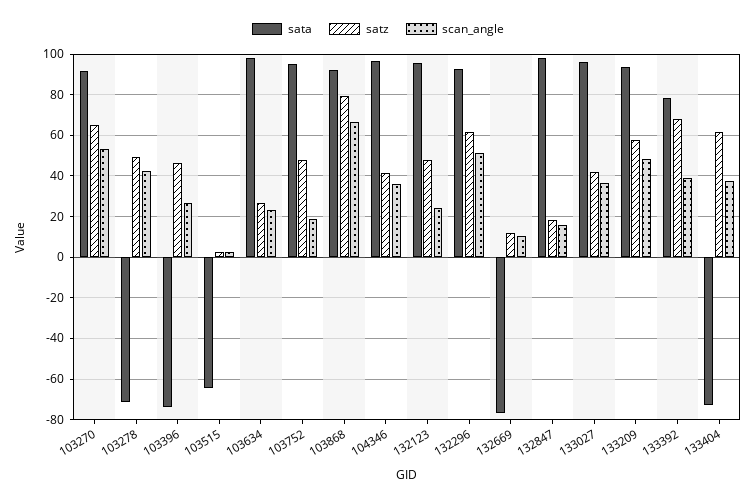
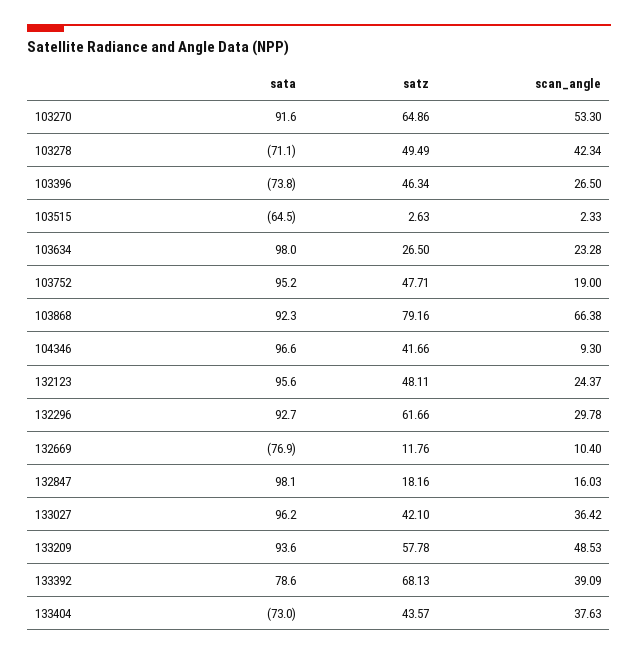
scan_angle, 104346: 35 -> 9.3
scan_angle, 132296: 50 -> 29.78
satz, 133404: 60 -> 43.57

